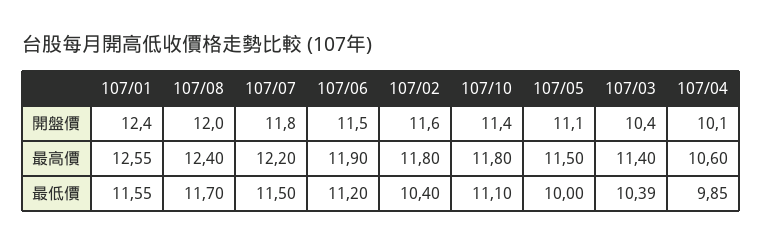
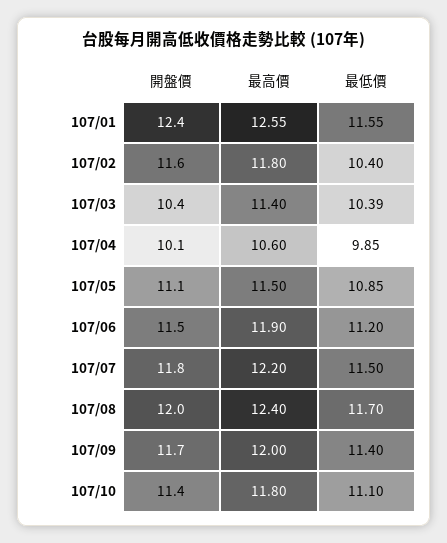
107/05, 最低價: 10 -> 10.85
107/09, 開盤價: none -> 11.7
107/09, 最高價: none -> 12
107/09, 最低價: none -> 11.4

